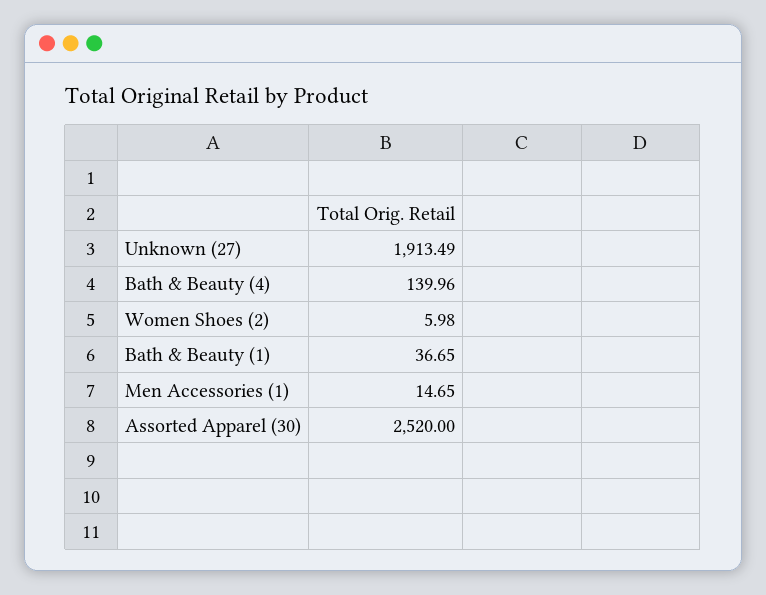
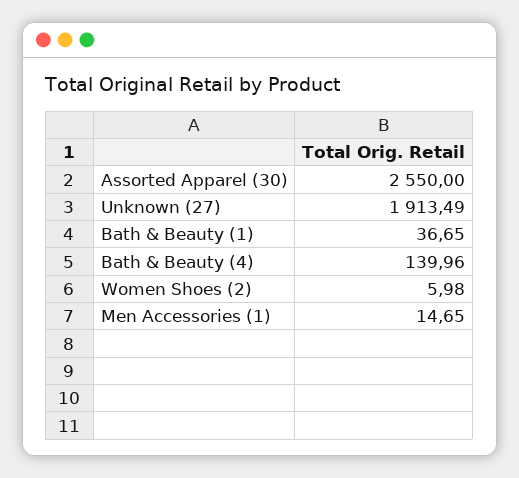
Assorted Apparel (30): 2520 -> 2550

